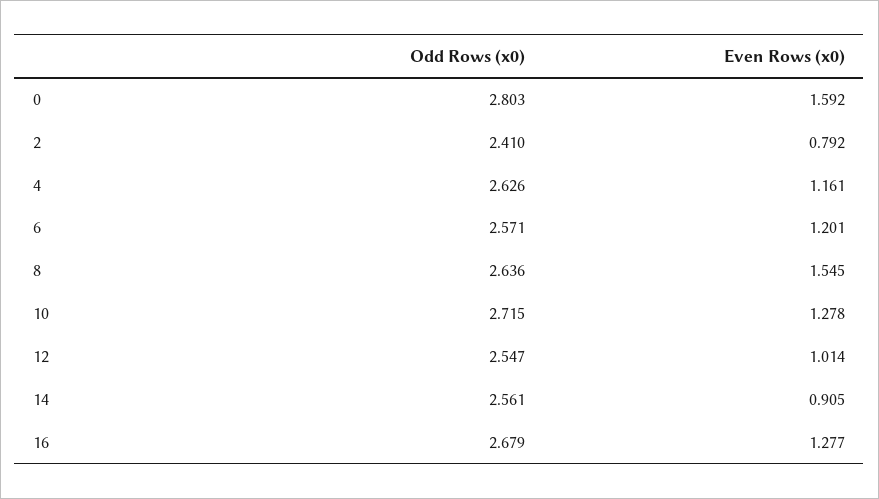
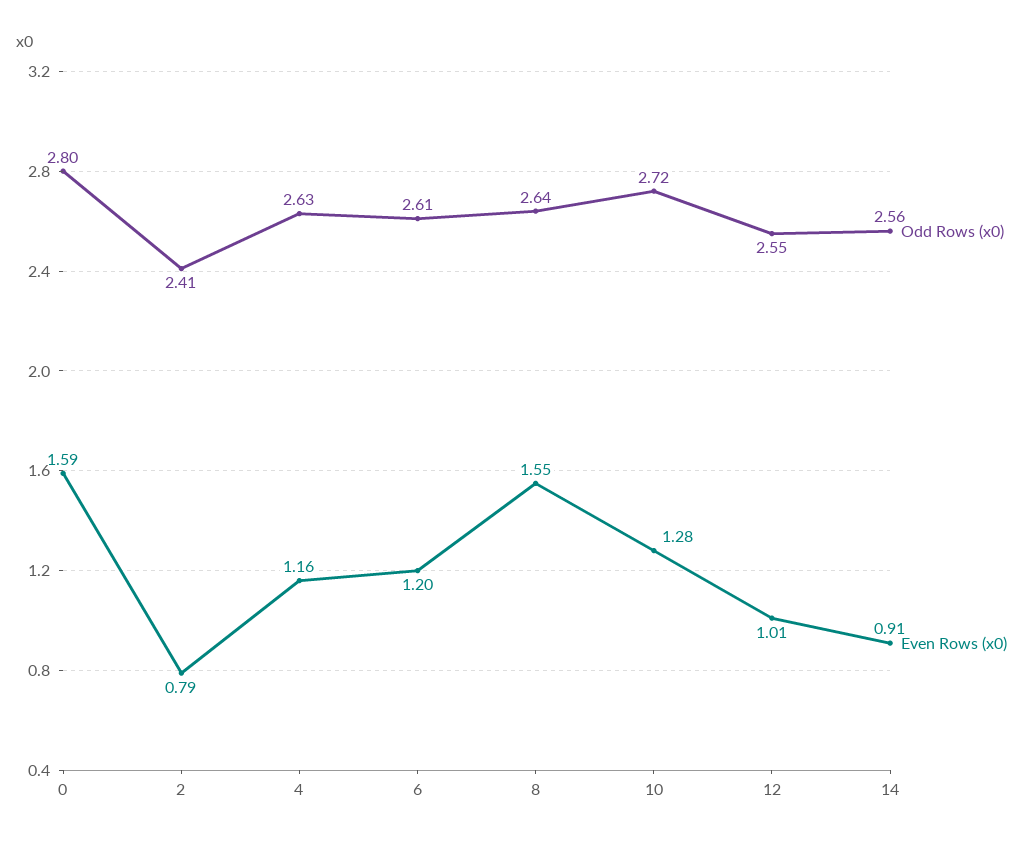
Odd Rows (x0), 6: 2.571 -> 2.61
Odd Rows (x0), 16: 2.679 -> none
Even Rows (x0), 16: 1.277 -> none

